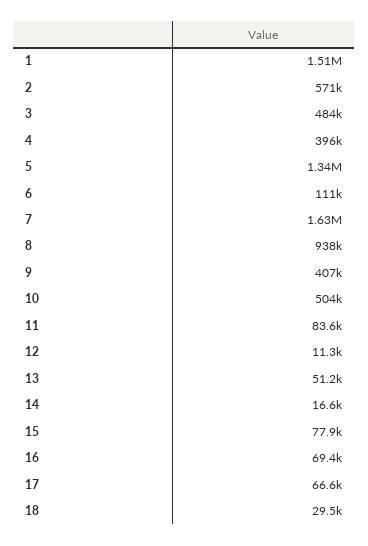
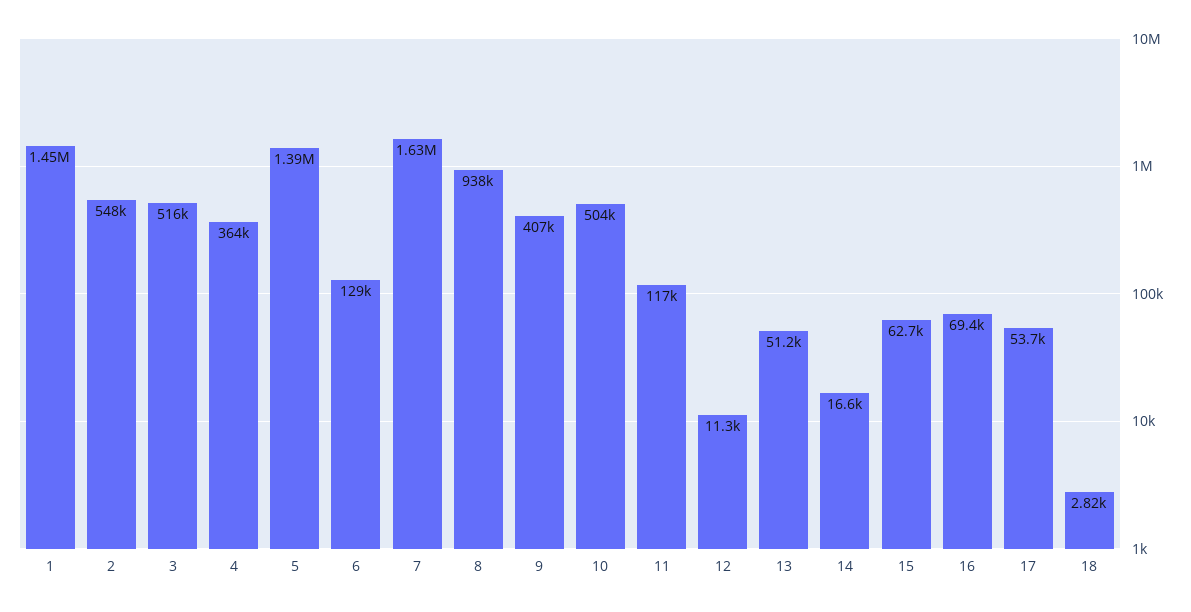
1: 1510000 -> 1450000
2: 571000 -> 548000
3: 484000 -> 516000
4: 396000 -> 364000
5: 1340000 -> 1390000
6: 111000 -> 129000
11: 83600 -> 117000
15: 77900 -> 62700
17: 66600 -> 53700
18: 29500 -> 2820

